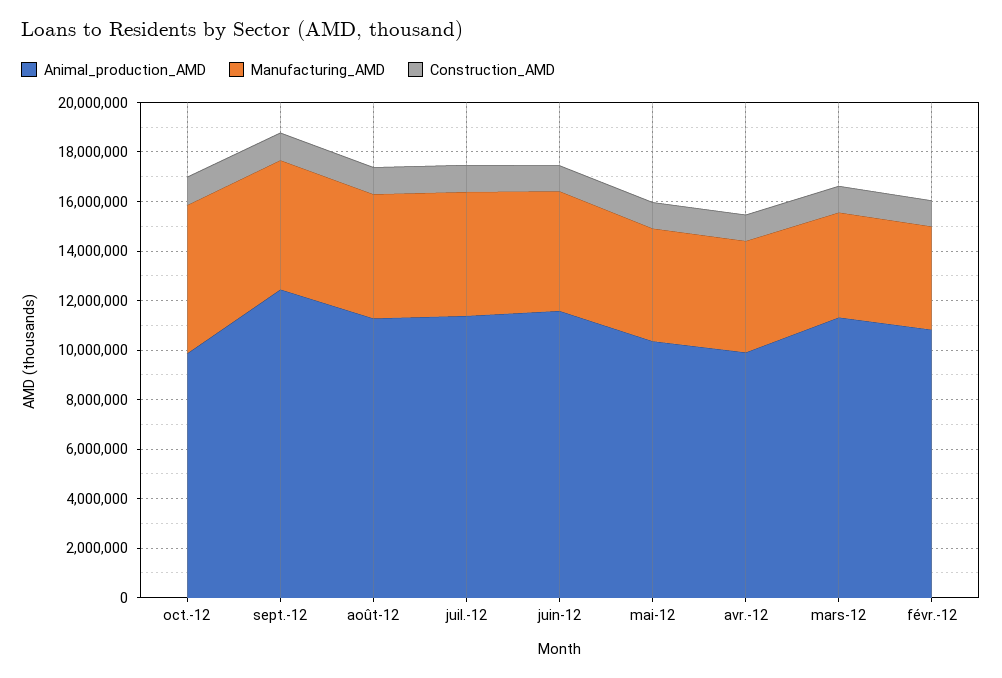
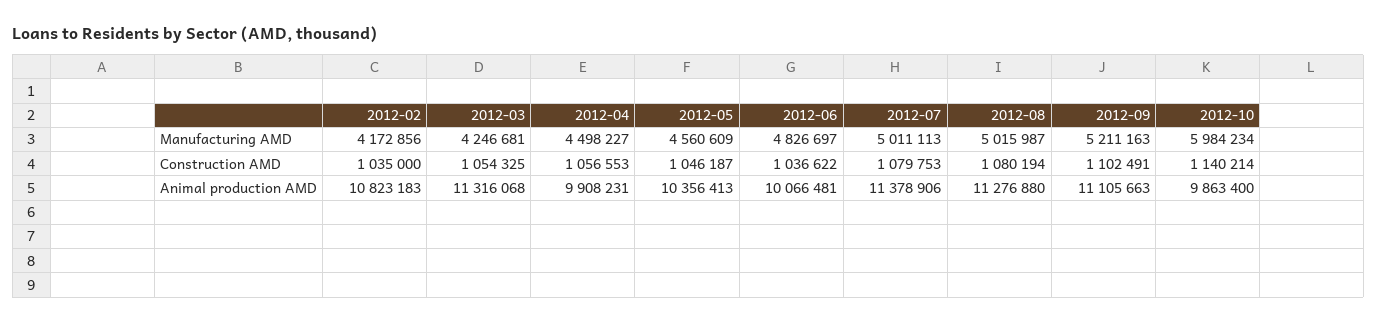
Animal_production_AMD, sept.-12: 12500000 -> 11105663
Animal_production_AMD, juin-12: 11500000 -> 10066481

